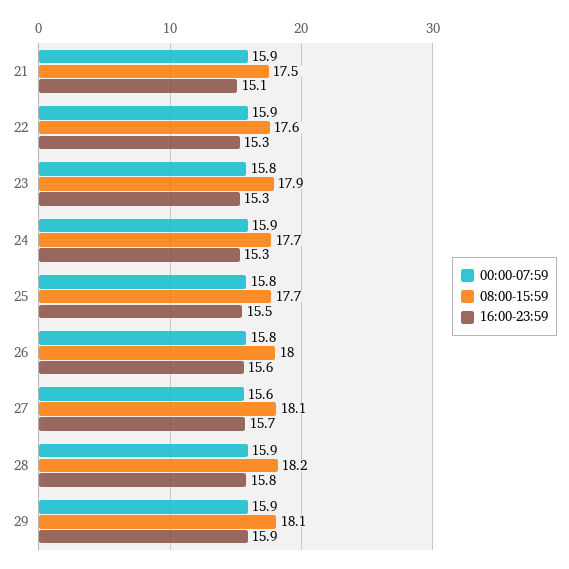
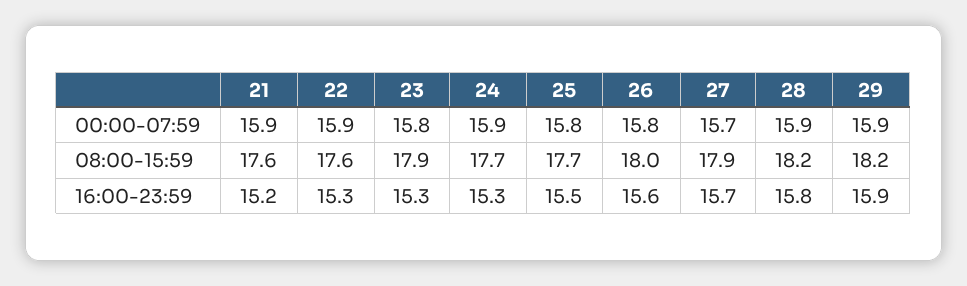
08:00-15:59, 21: 17.5 -> 17.6
16:00-23:59, 21: 15.1 -> 15.2
00:00-07:59, 27: 15.6 -> 15.7
08:00-15:59, 27: 18.1 -> 17.9
08:00-15:59, 29: 18.1 -> 18.2

